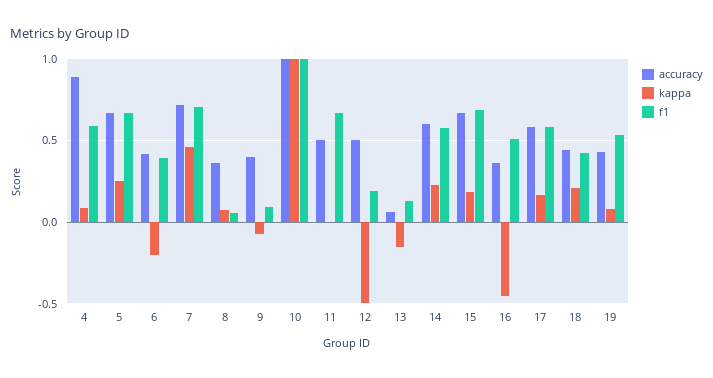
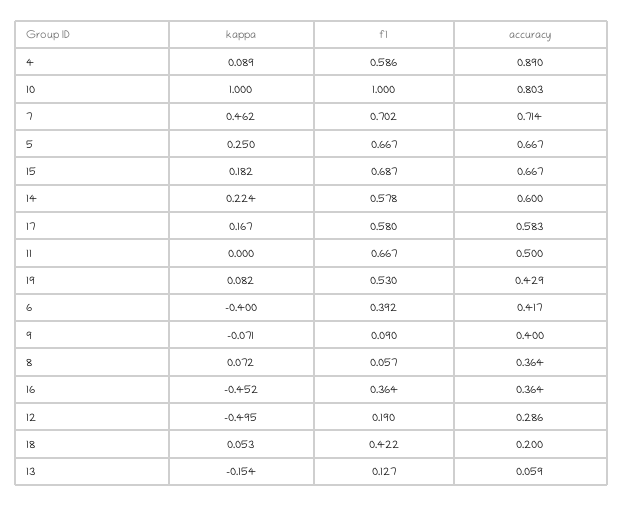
kappa, 6: -0.2 -> -0.4
accuracy, 10: 1 -> 0.803
accuracy, 12: 0.5 -> 0.286
f1, 16: 0.5 -> 0.364
accuracy, 18: 0.45 -> 0.2
kappa, 18: 0.2 -> 0.053

